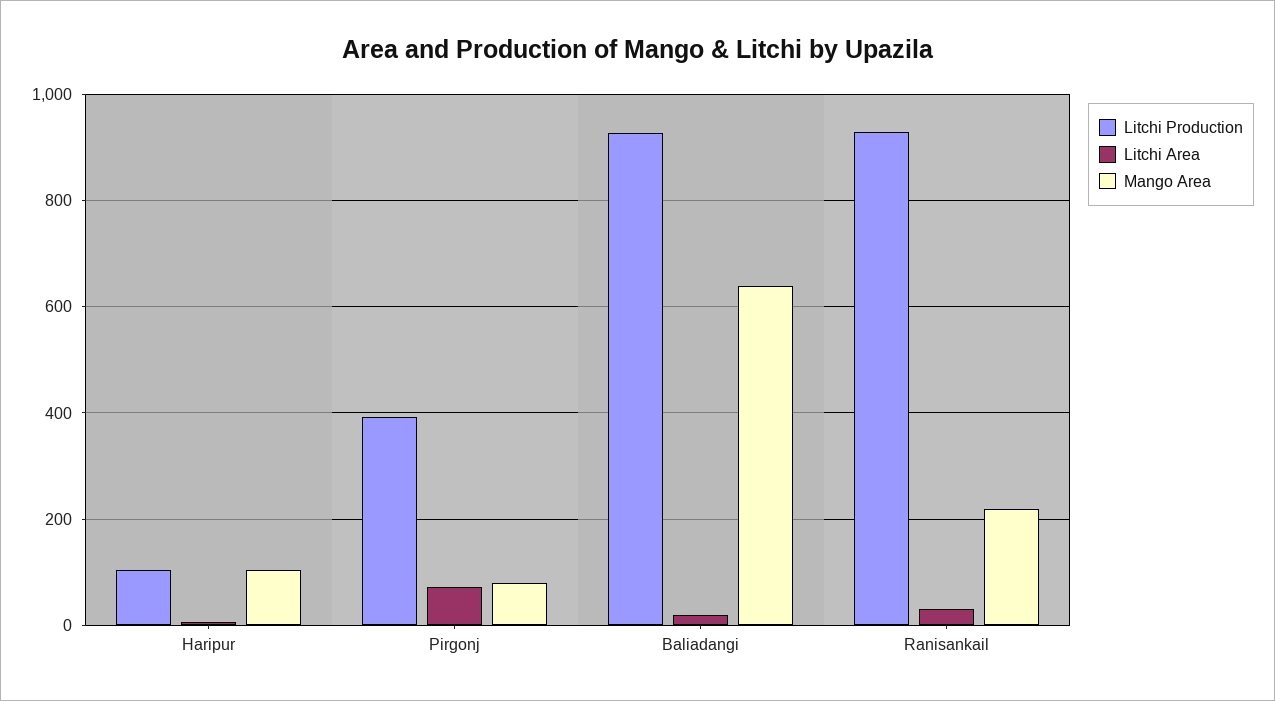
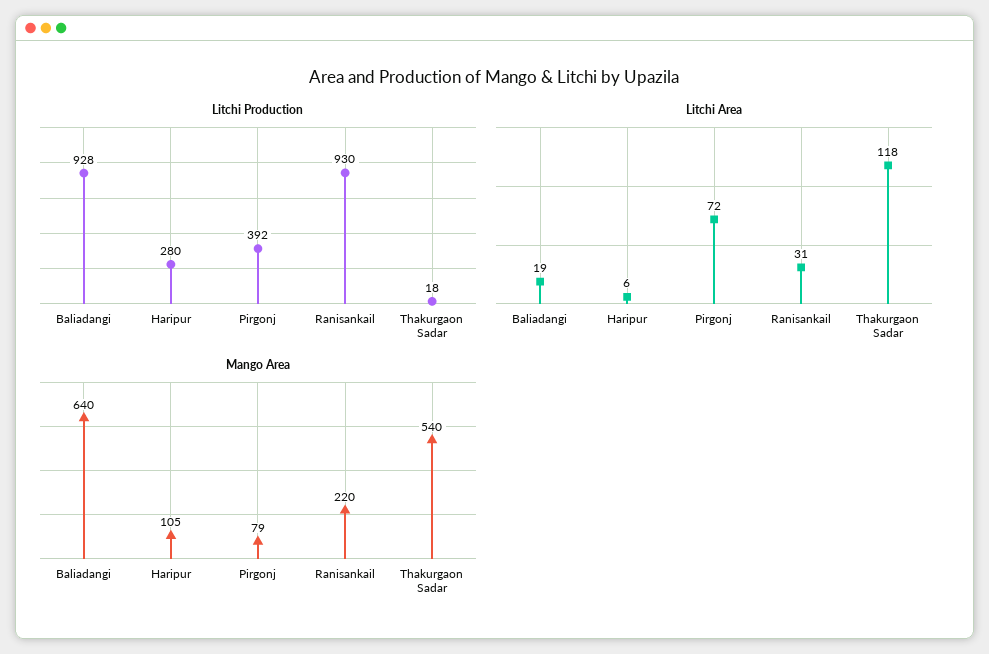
Litchi Production, Haripur: 100 -> 280
Litchi Production, Thakurgaon Sadar: none -> 18
Litchi Area, Thakurgaon Sadar: none -> 118
Mango Area, Thakurgaon Sadar: none -> 540

